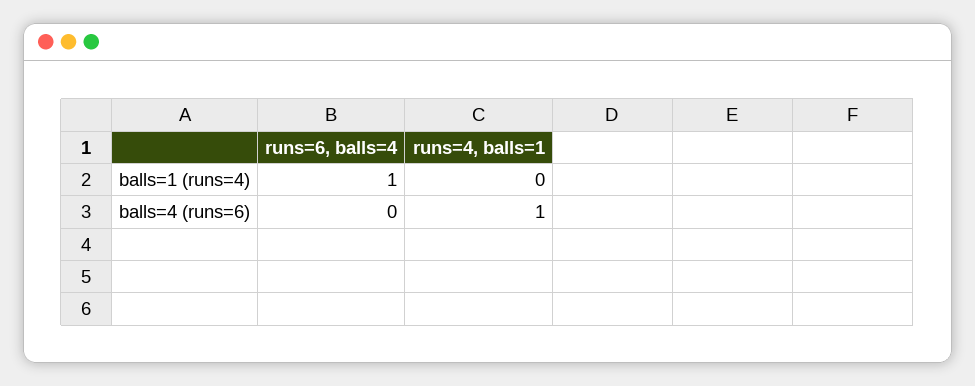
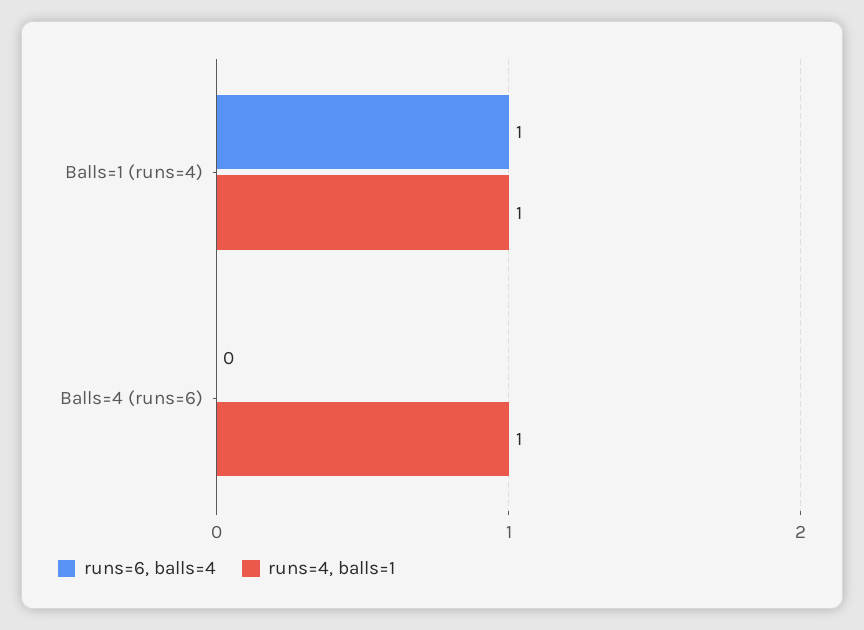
runs=4, balls=1, balls=1 (runs=4): 0 -> 1

